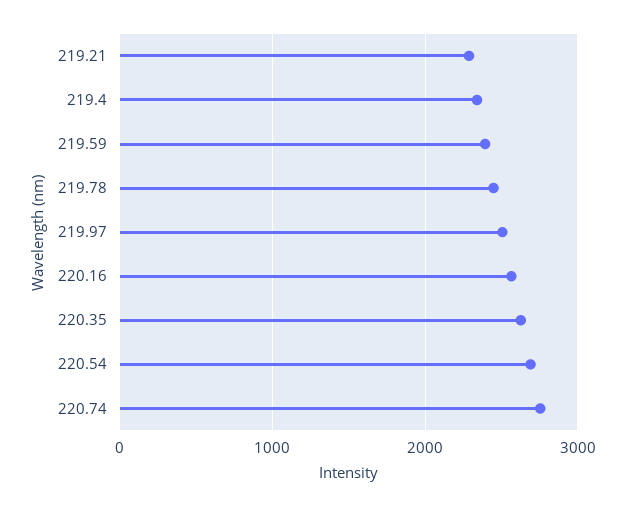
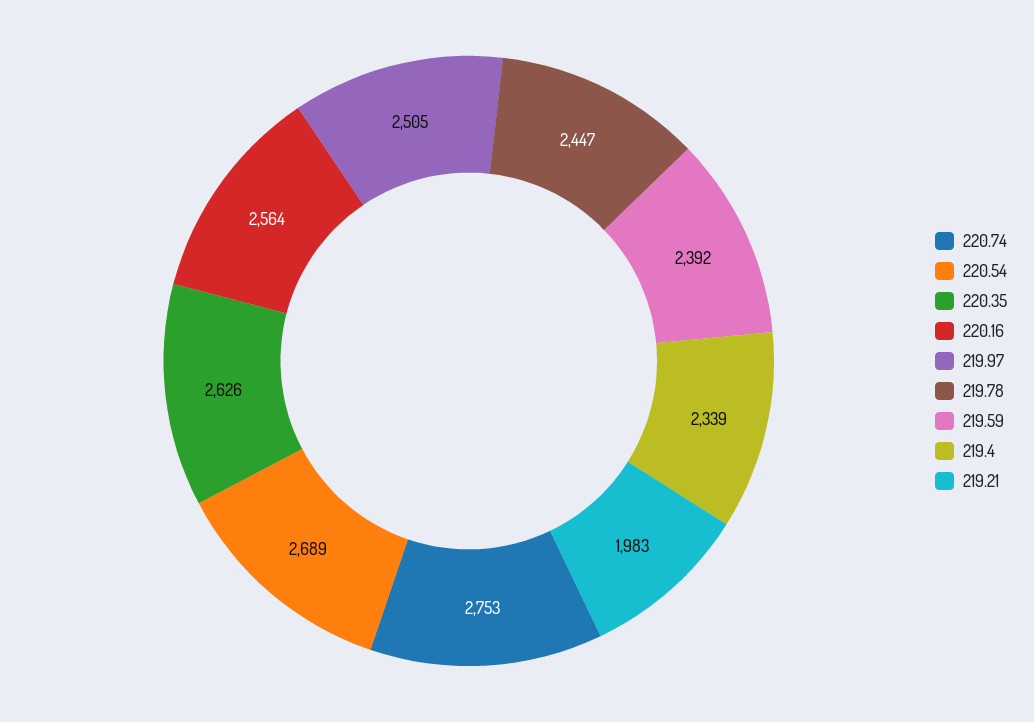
219.21: 2300 -> 1983

